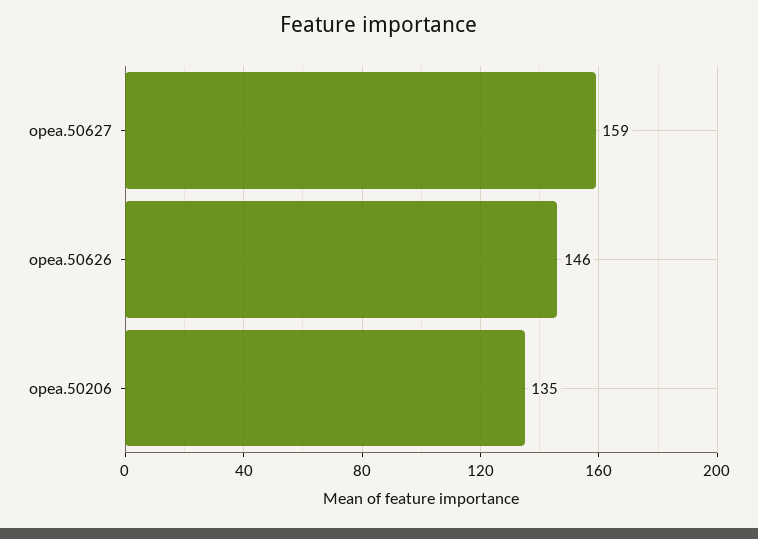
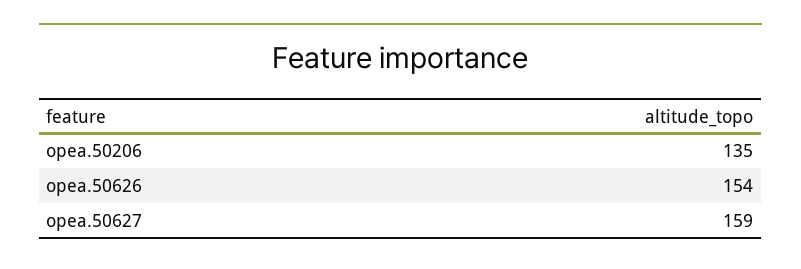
opea.50626: 146 -> 154

